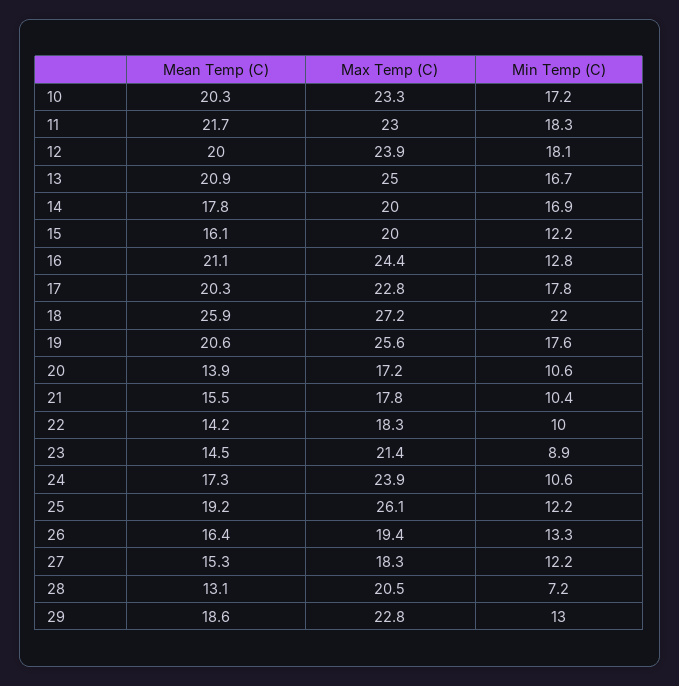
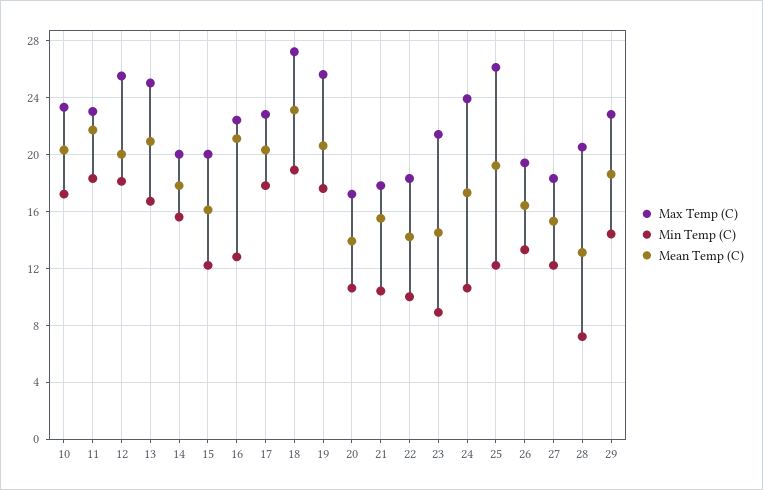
Max Temp (C), 12: 23.9 -> 25.5
Min Temp (C), 14: 16.9 -> 15.5
Max Temp (C), 16: 24.4 -> 22.5
Mean Temp (C), 18: 25.9 -> 23
Min Temp (C), 18: 22 -> 19
Min Temp (C), 29: 13 -> 14.5

